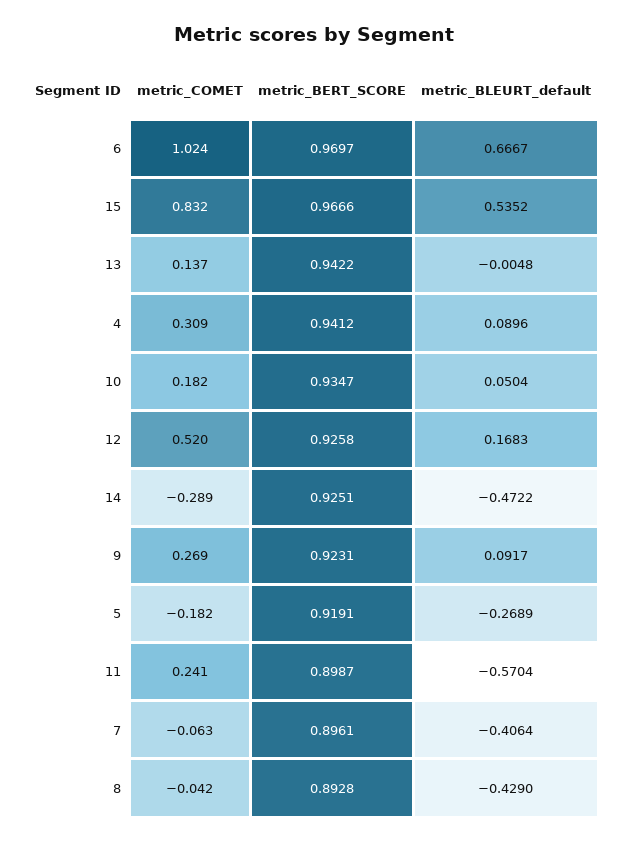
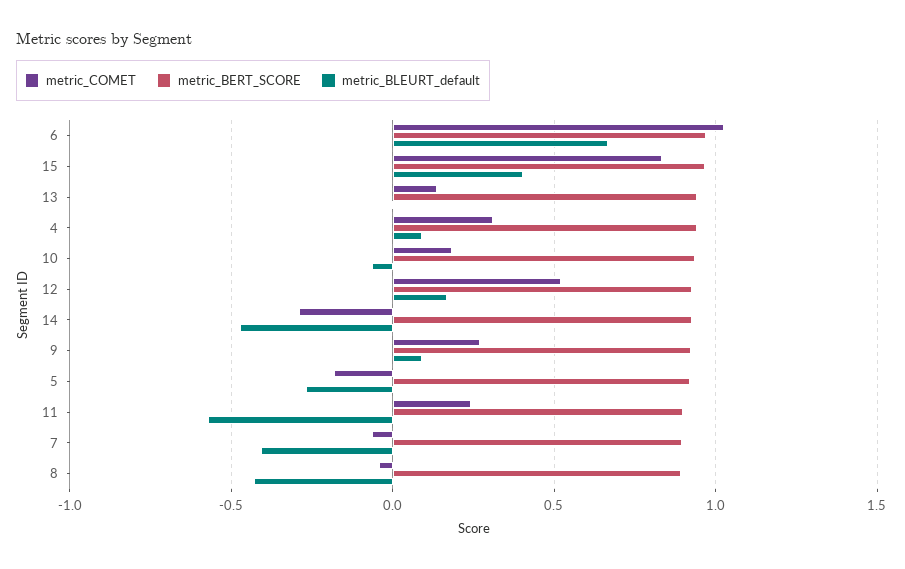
metric_BLEURT_default, 15: 0.5352 -> 0.4
metric_BLEURT_default, 10: 0.0504 -> -0.05

